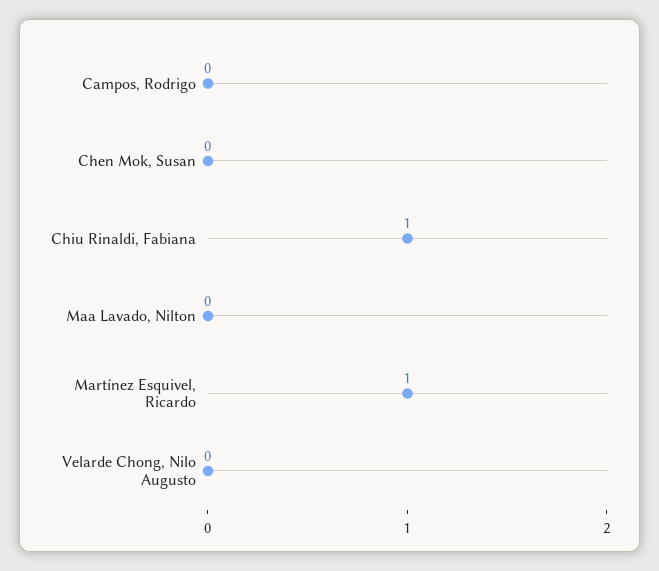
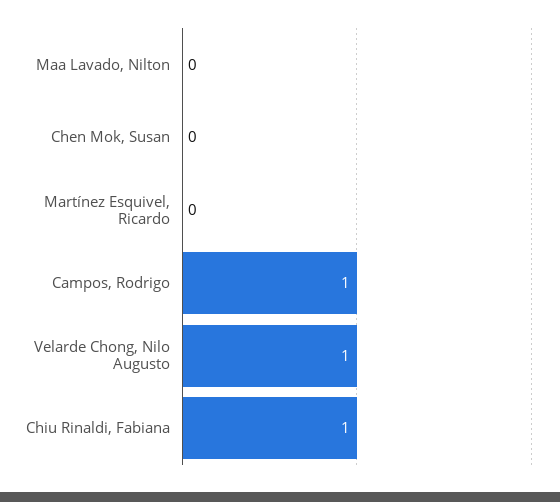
Campos, Rodrigo: 0 -> 1
Martínez Esquivel, Ricardo: 1 -> 0
Velarde Chong, Nilo Augusto: 0 -> 1

